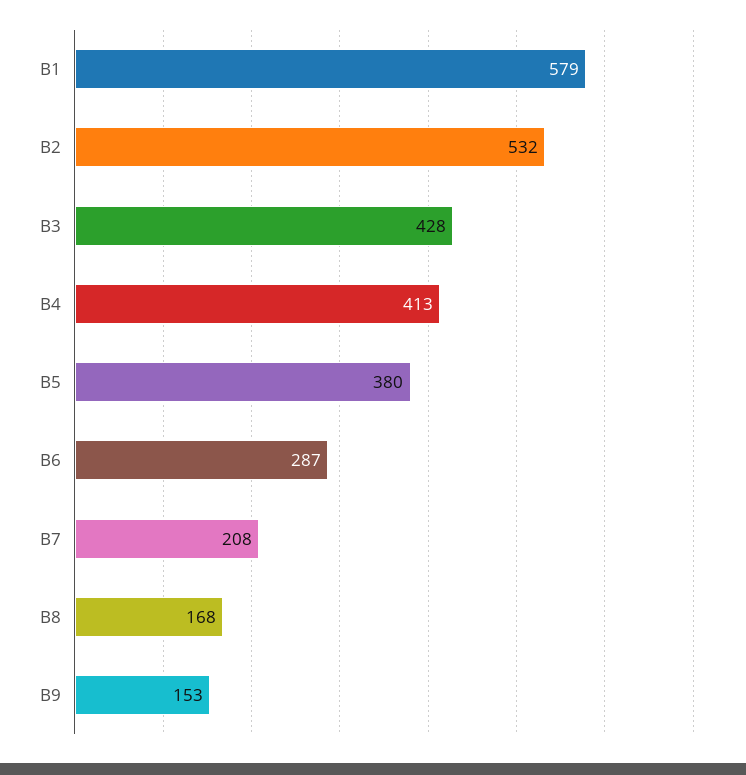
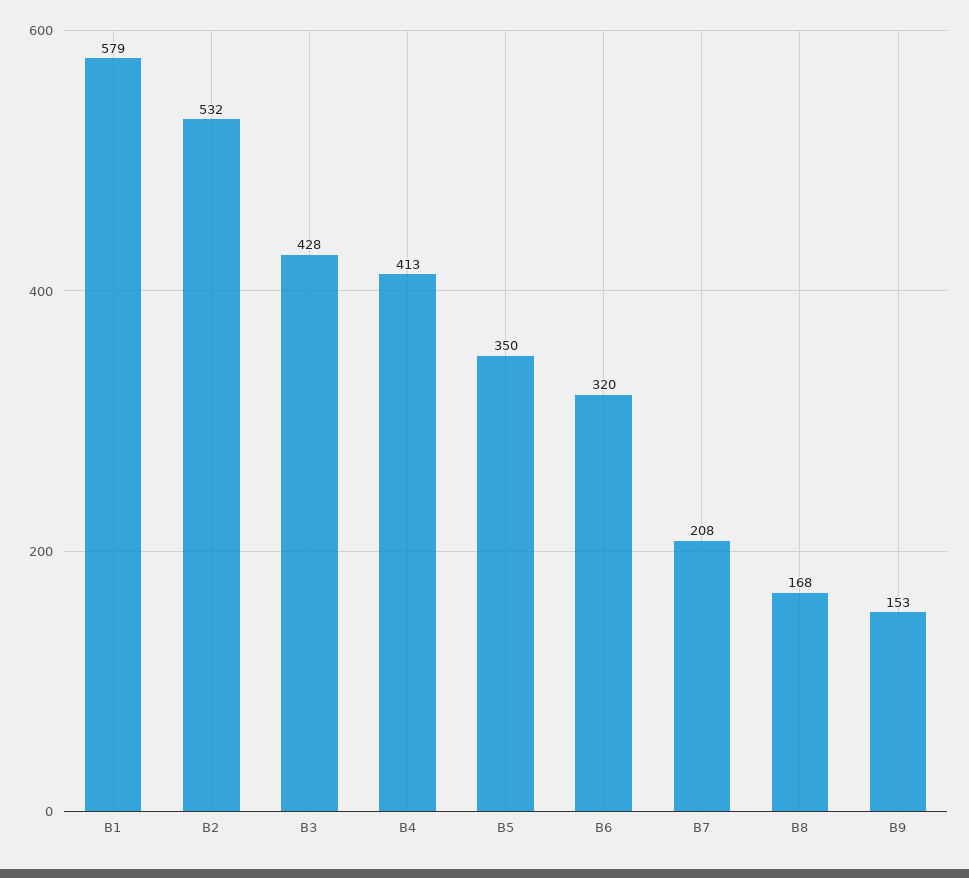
B5: 380 -> 350
B6: 287 -> 320

